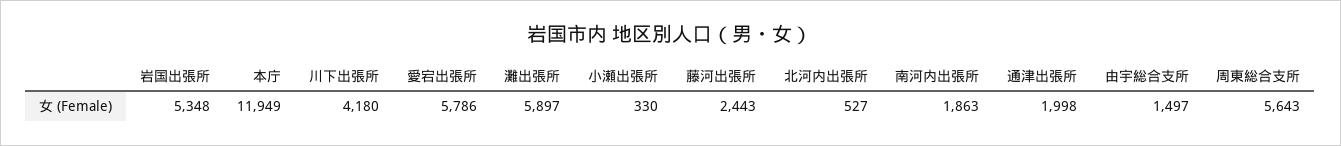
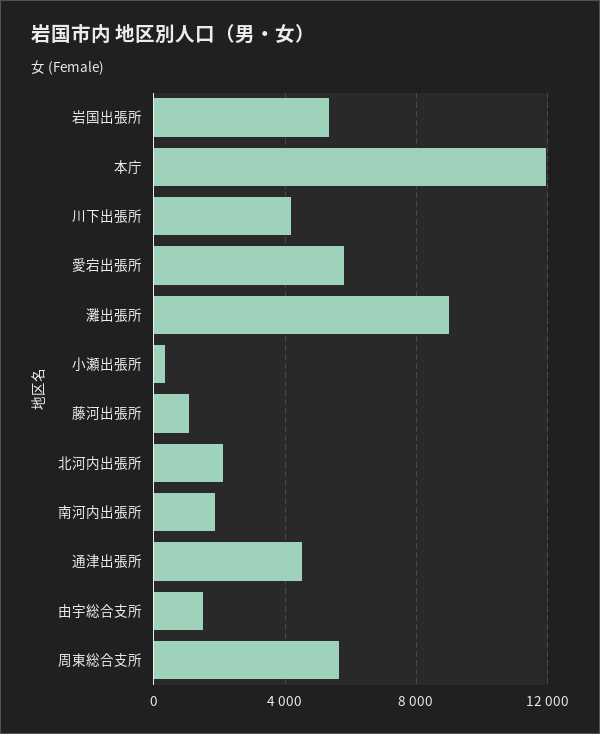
灘出張所: 5897 -> 9000
藤河出張所: 2443 -> 1000
北河内出張所: 527 -> 2000
通津出張所: 1998 -> 4500

